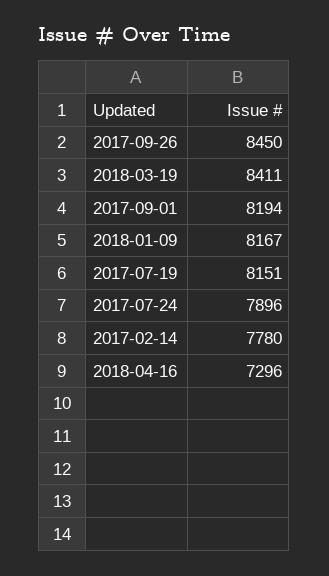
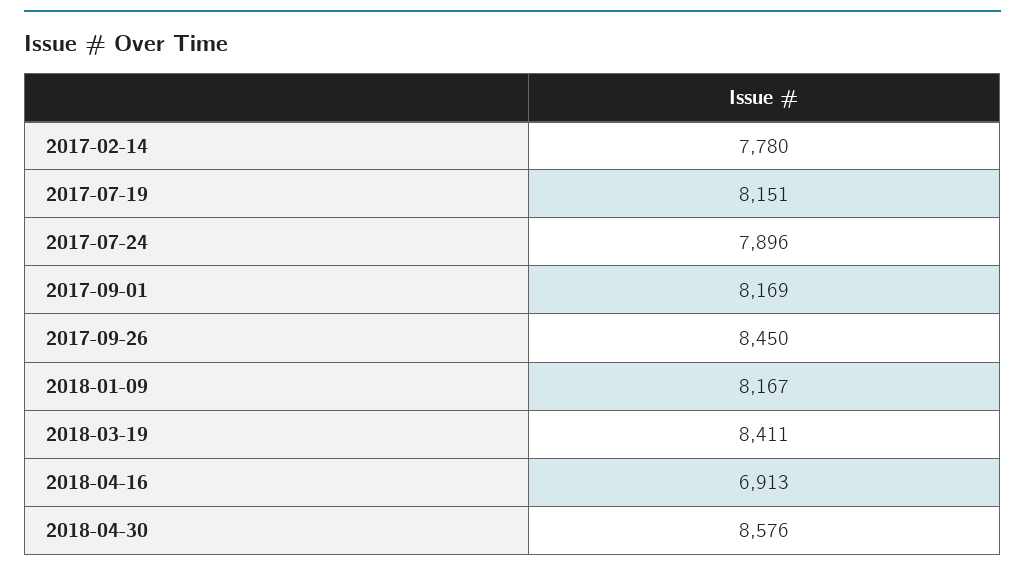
2017-09-01: 8194 -> 8169
2018-04-16: 7296 -> 6913
2018-04-30: none -> 8576

